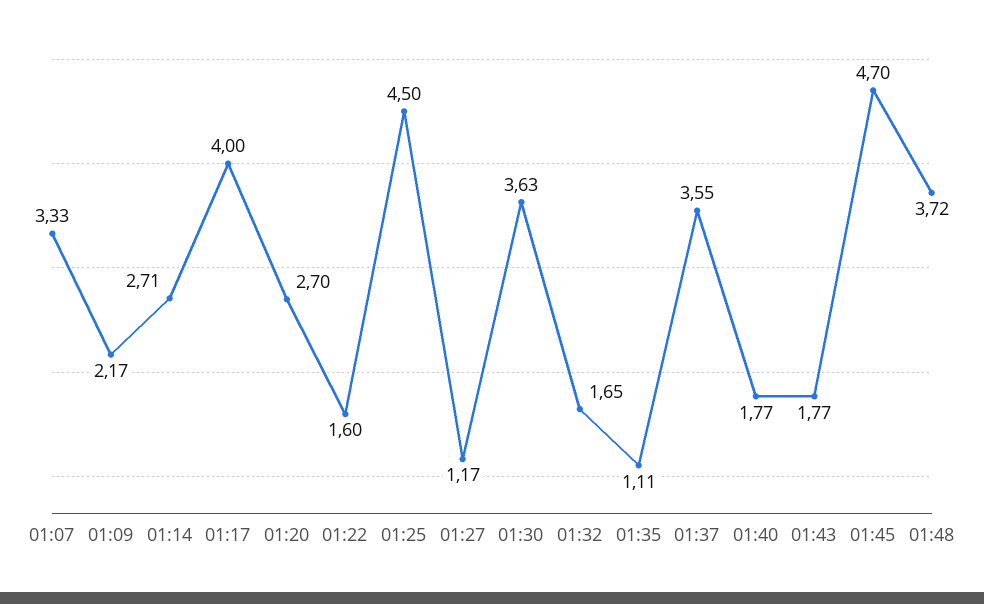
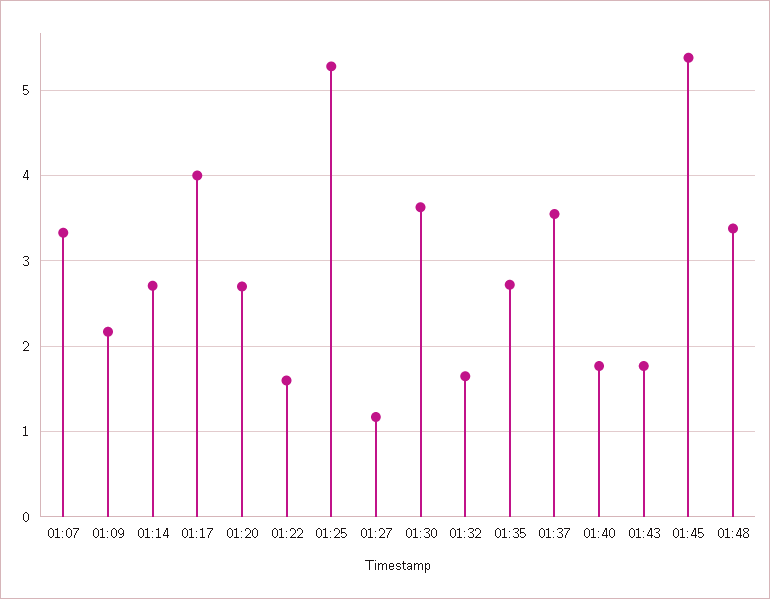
01:25: 4.5 -> 5.3
01:35: 1.11 -> 2.7
01:45: 4.7 -> 5.4
01:48: 3.72 -> 3.4

